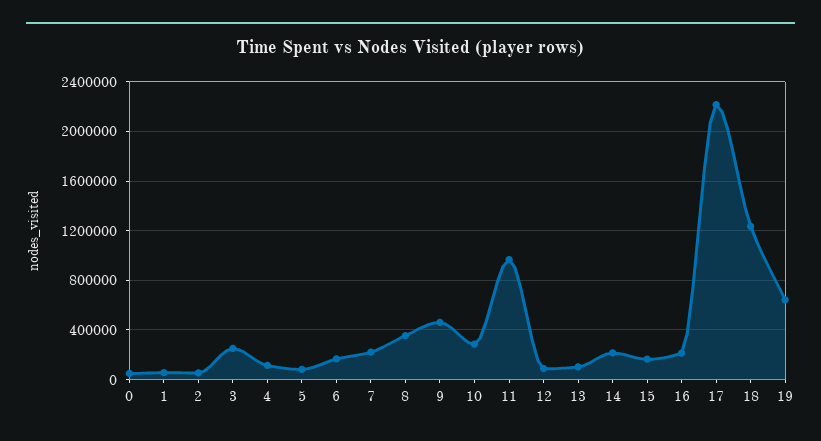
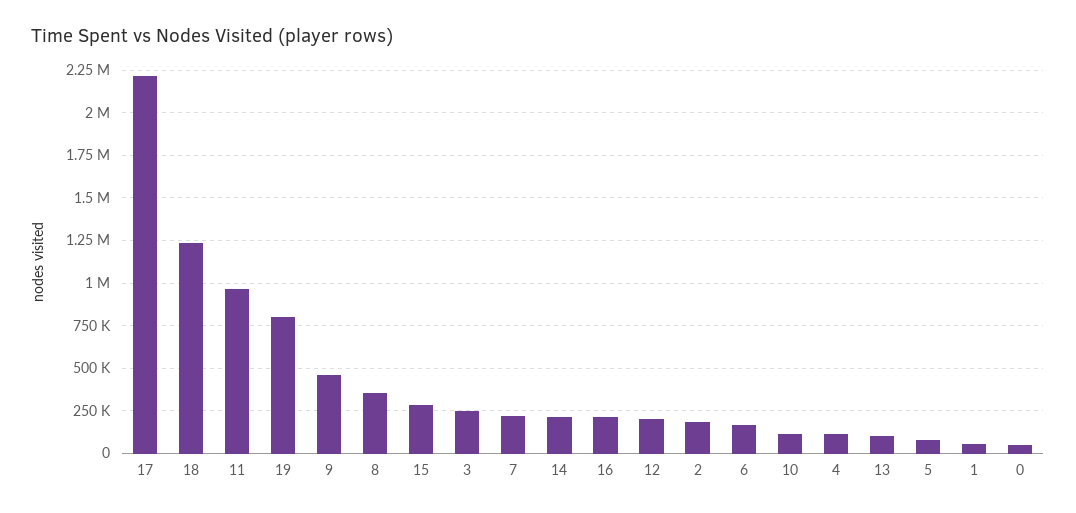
2: 50000 -> 200000
10: 300000 -> 100000
12: 100000 -> 200000
15: 150000 -> 300000
19: 650000 -> 800000

